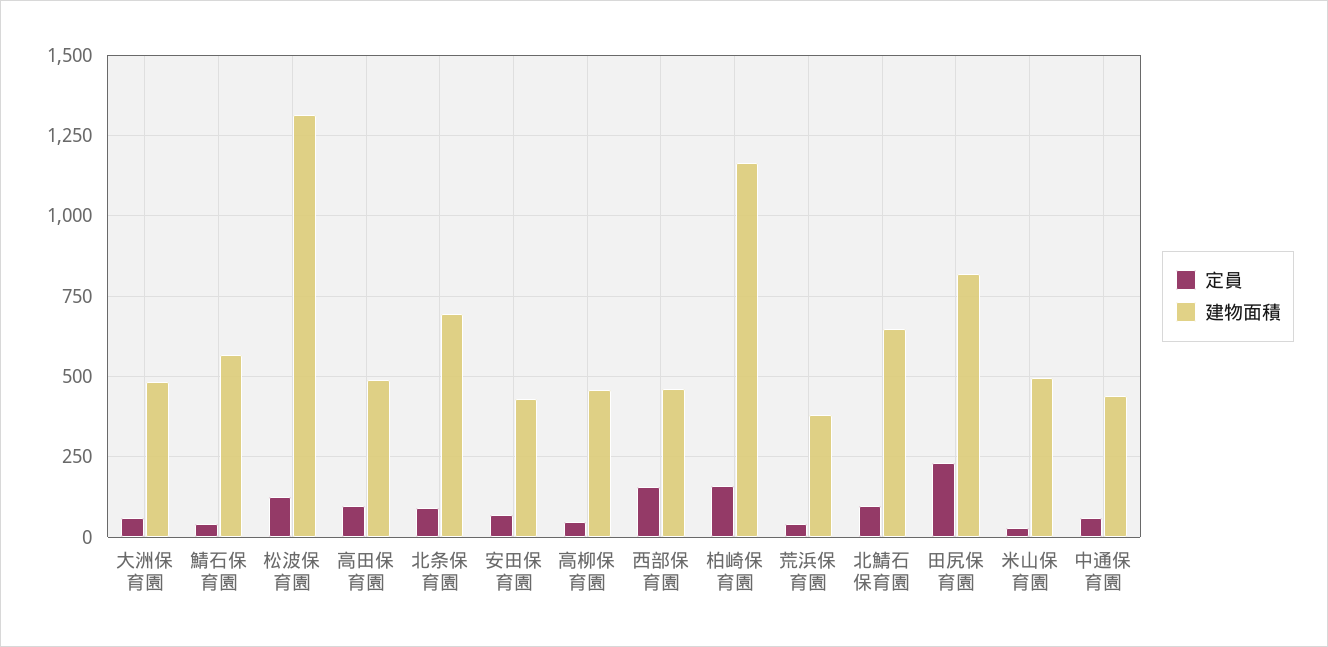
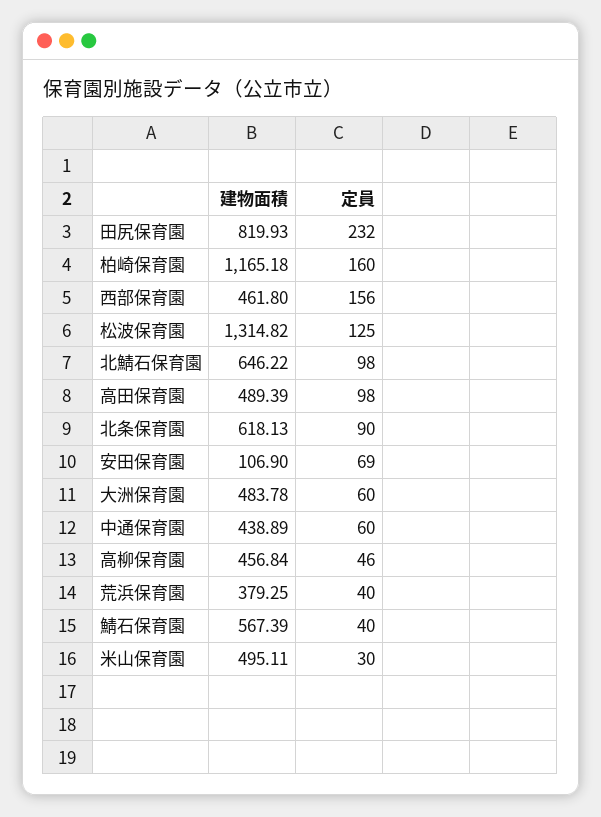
建物面積, 北条保育園: 700 -> 618.13
建物面積, 安田保育園: 425 -> 106.9

